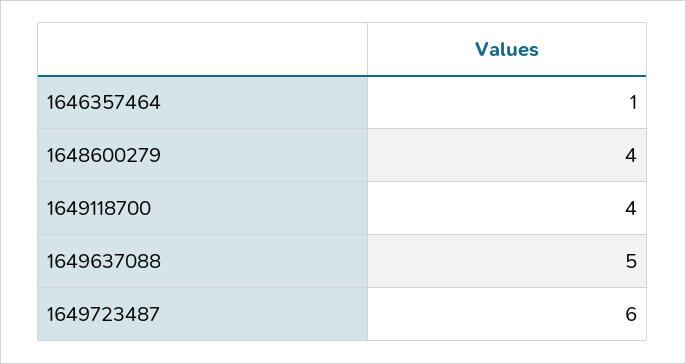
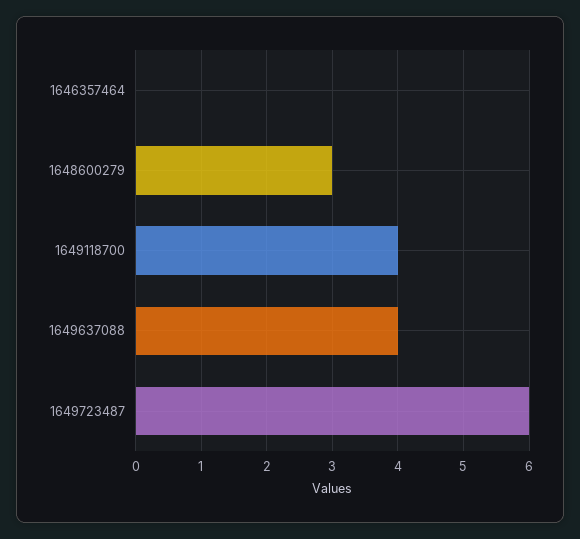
1646357464: 1 -> 0
1648600279: 4 -> 3
1649637088: 5 -> 4

